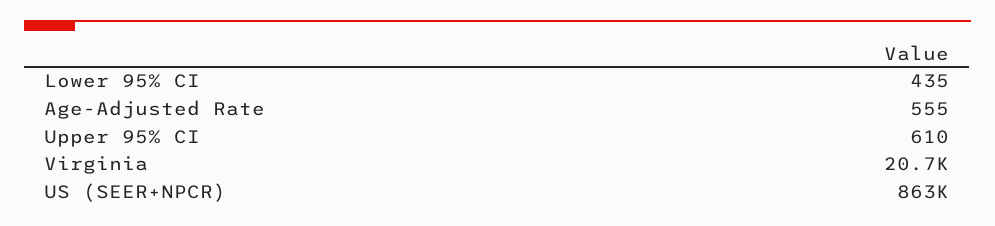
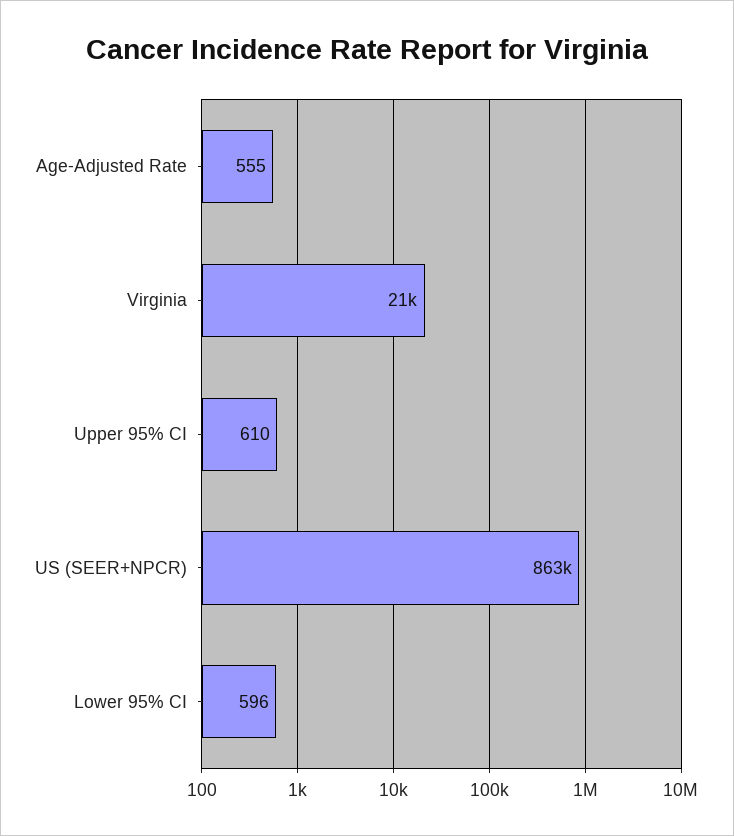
Lower 95% CI: 435 -> 596

